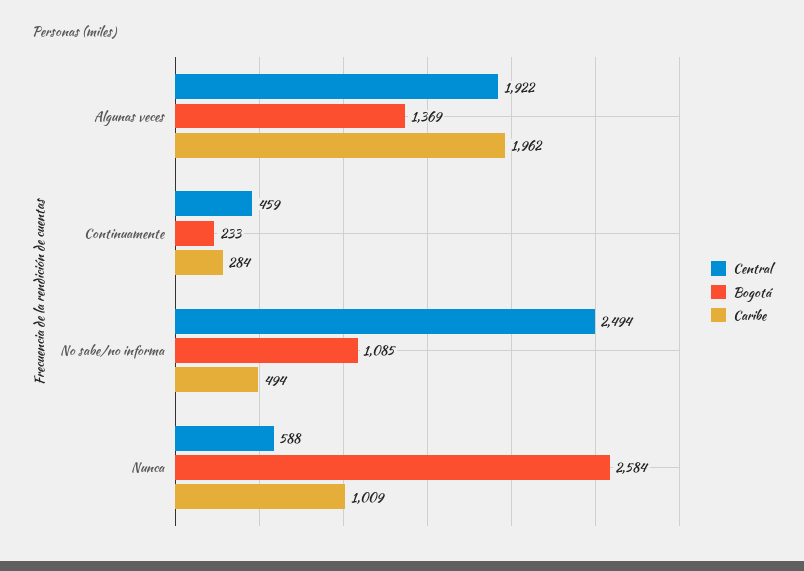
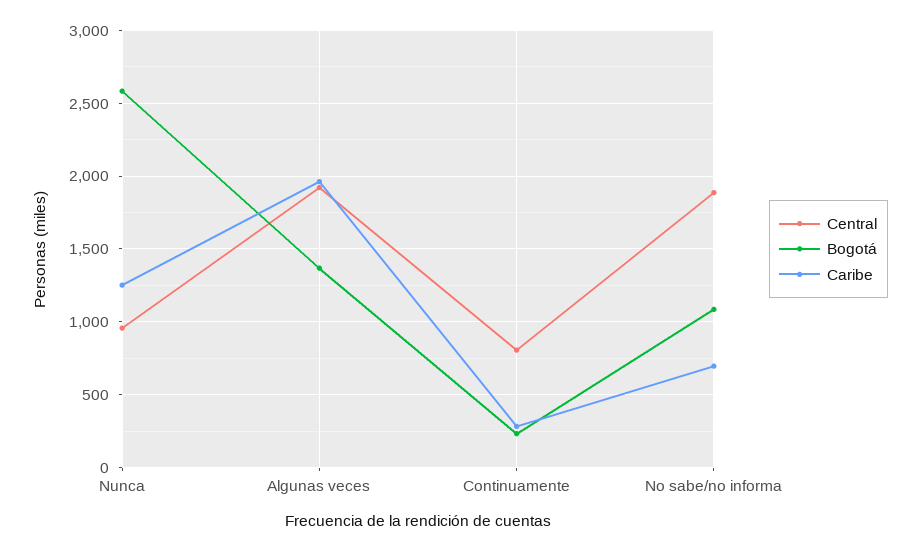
Central, Continuamente: 459 -> 800
Central, No sabe/no informa: 2494 -> 1900
Caribe, No sabe/no informa: 494 -> 700
Central, Nunca: 588 -> 950
Caribe, Nunca: 1009 -> 1250

